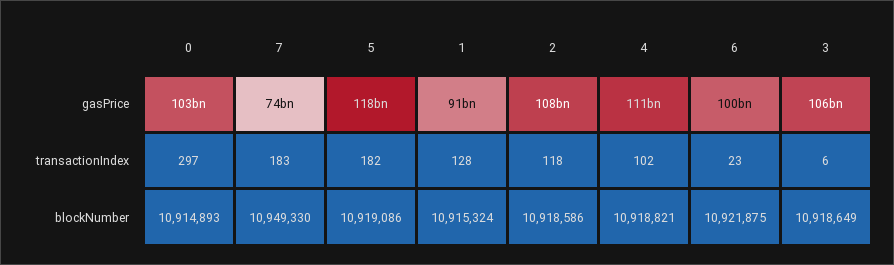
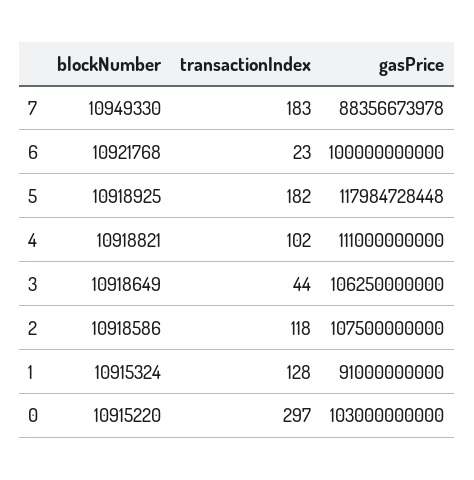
7, gasPrice: 74000000000 -> 88356673978
3, transactionIndex: 6 -> 44
0, blockNumber: 10914893 -> 10915220
5, blockNumber: 10919086 -> 10918925
6, blockNumber: 10921875 -> 10921768

